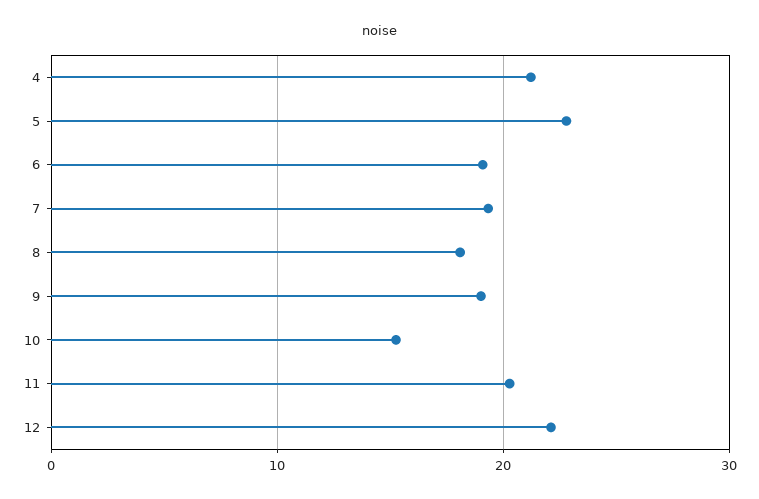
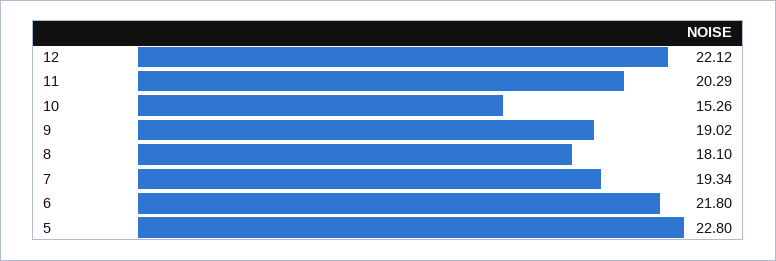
4: 21 -> none
6: 19 -> 21.8

